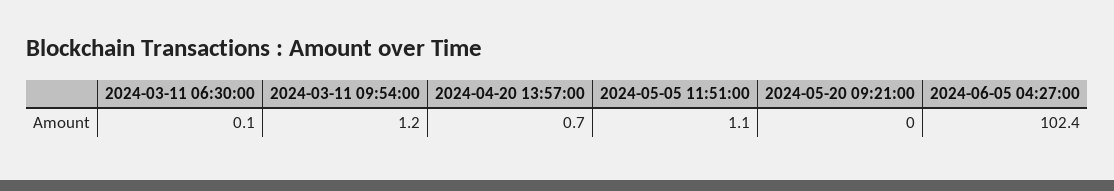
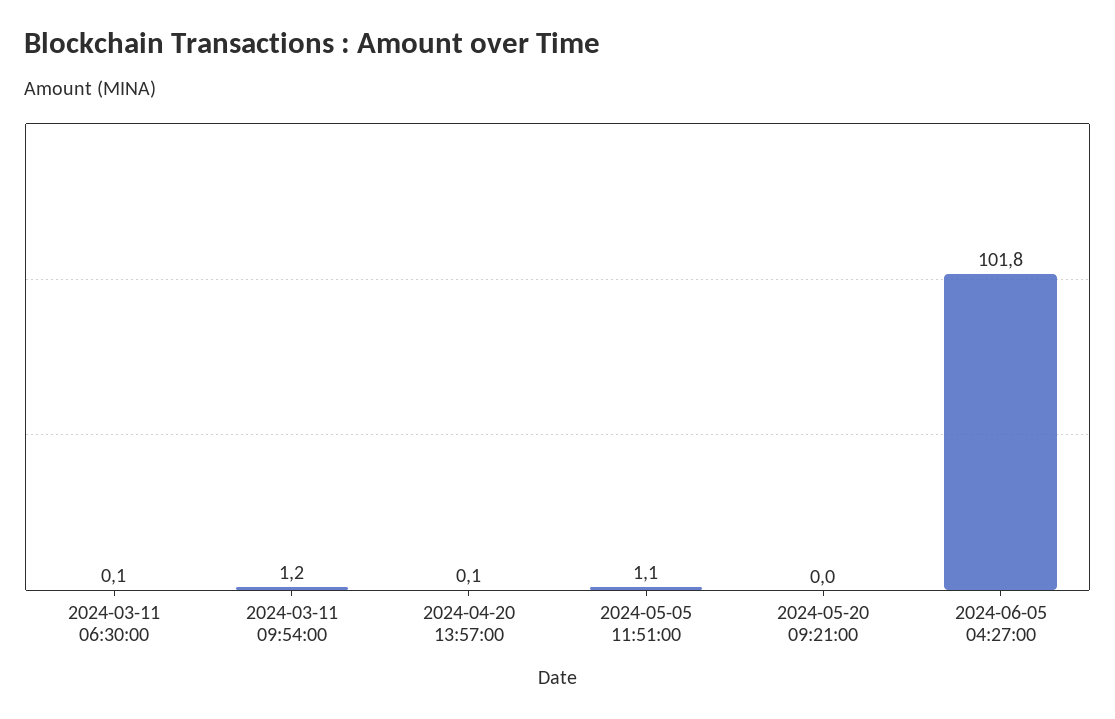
2024-04-20 13:57:00: 0.7 -> 0.1
2024-06-05 04:27:00: 102.4 -> 101.8

